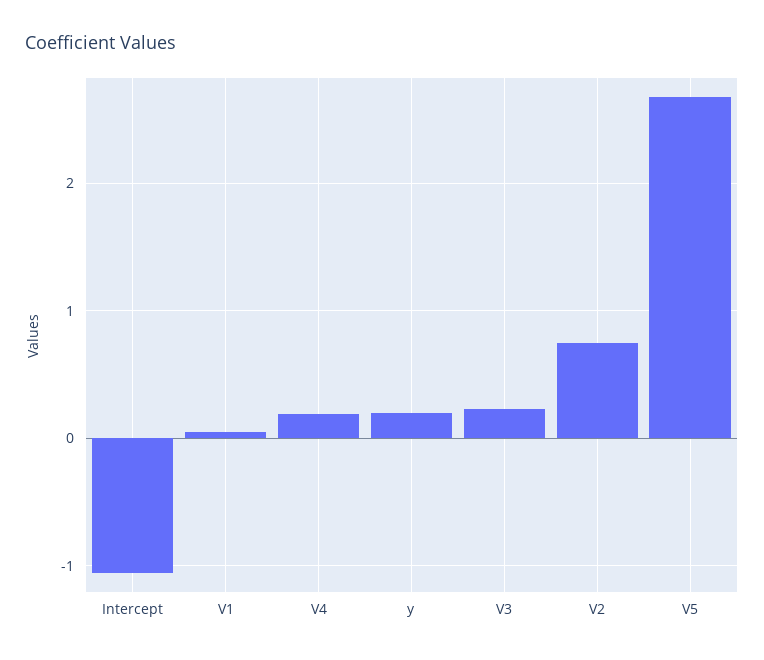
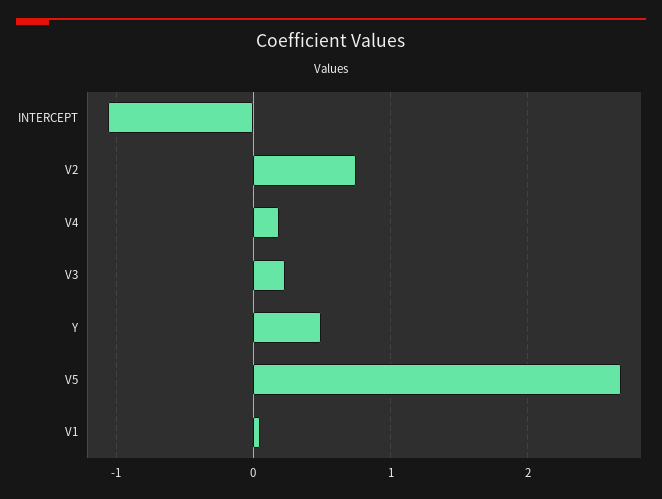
y: 0.2 -> 0.5

